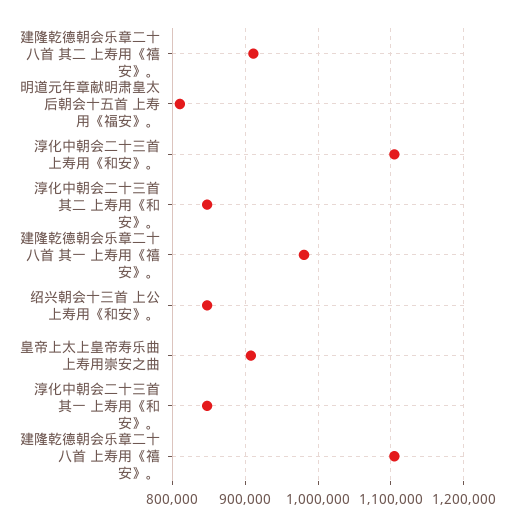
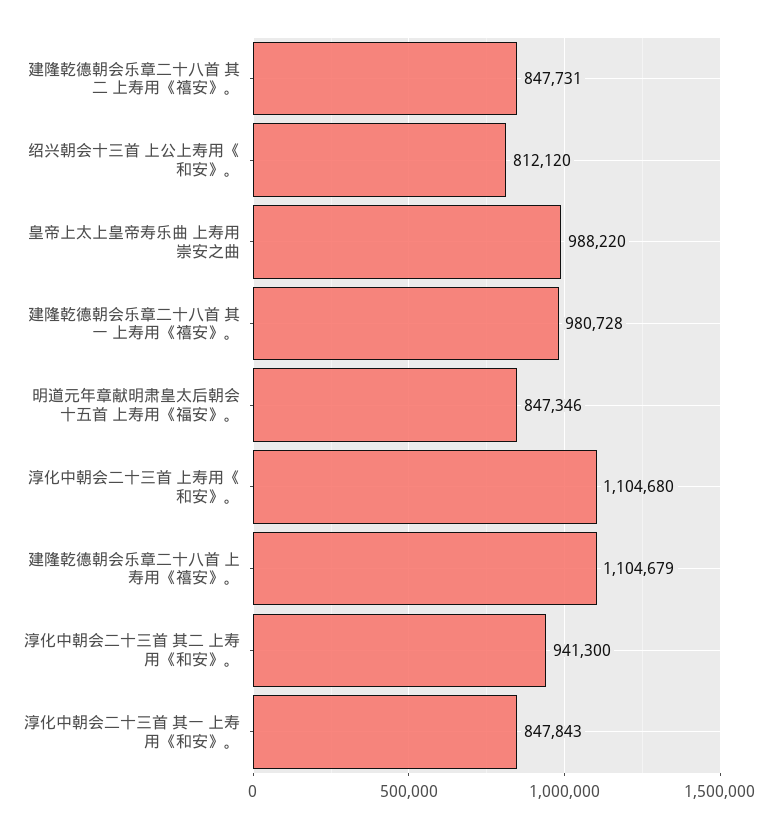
建隆乾德朝会乐章二十八首 其二 上寿用《禧安》。: 910000 -> 847731
明道元年章献明肃皇太后朝会十五首 上寿用《福安》。: 810000 -> 847346
淳化中朝会二十三首 其二 上寿用《和安》。: 850000 -> 941300
绍兴朝会十三首 上公上寿用《和安》。: 850000 -> 812120
皇帝上太上皇帝寿乐曲 上寿用崇安之曲: 910000 -> 988220

